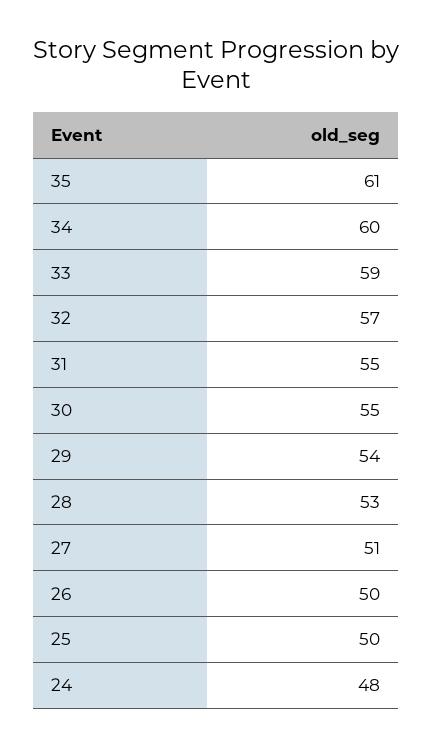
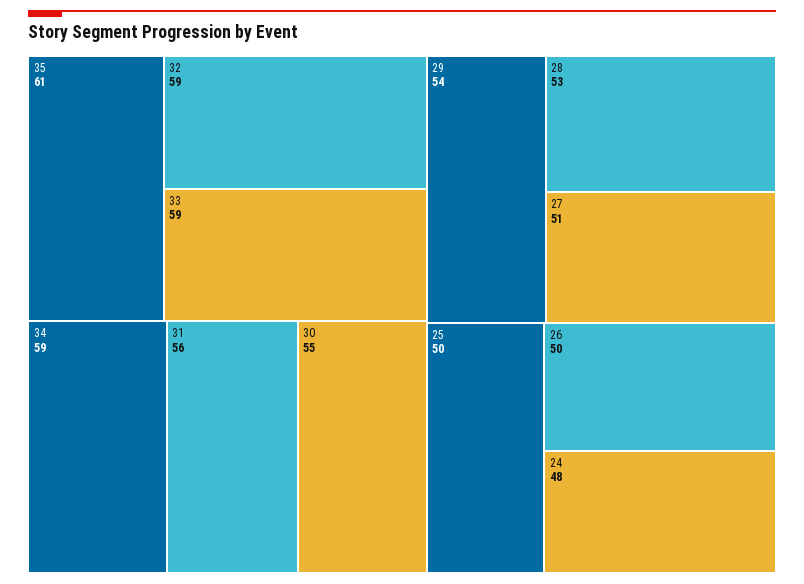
34: 60 -> 59
32: 57 -> 59
31: 55 -> 56

